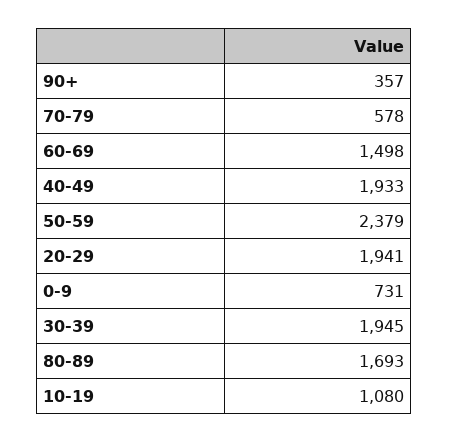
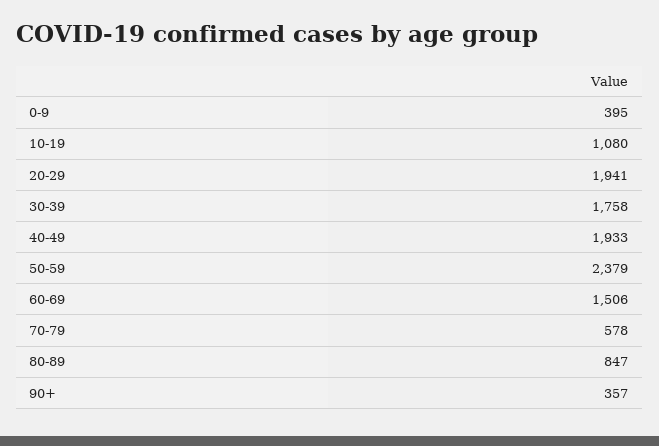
60-69: 1498 -> 1506
0-9: 731 -> 395
30-39: 1945 -> 1758
80-89: 1693 -> 847

